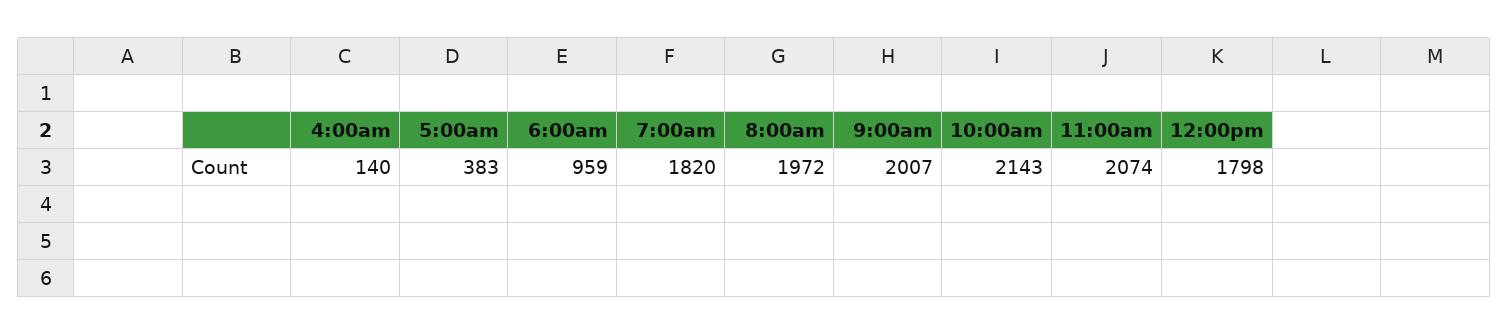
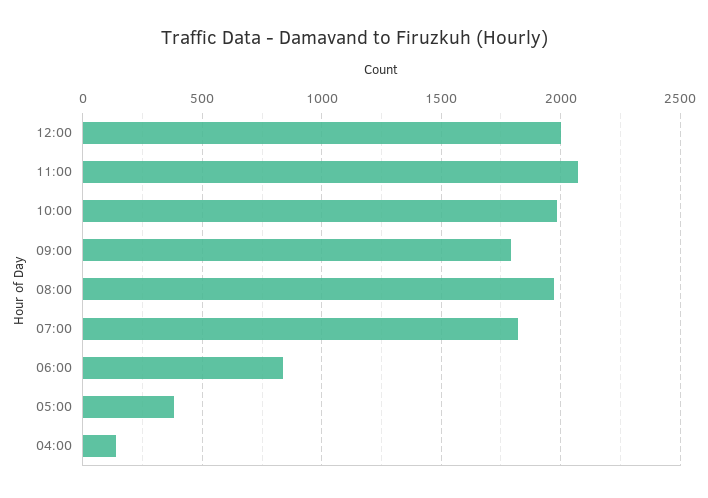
6:00am: 959 -> 850
9:00am: 2007 -> 1800
10:00am: 2143 -> 2000
12:00pm: 1798 -> 2000

